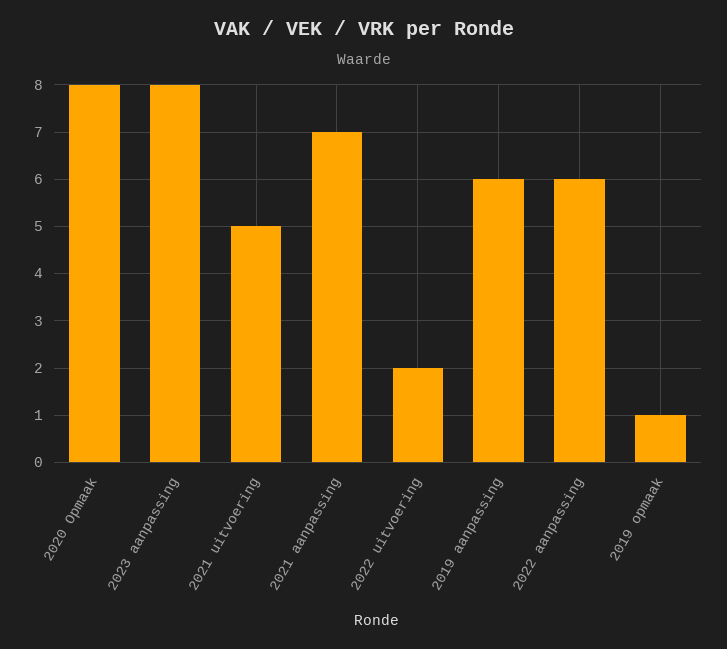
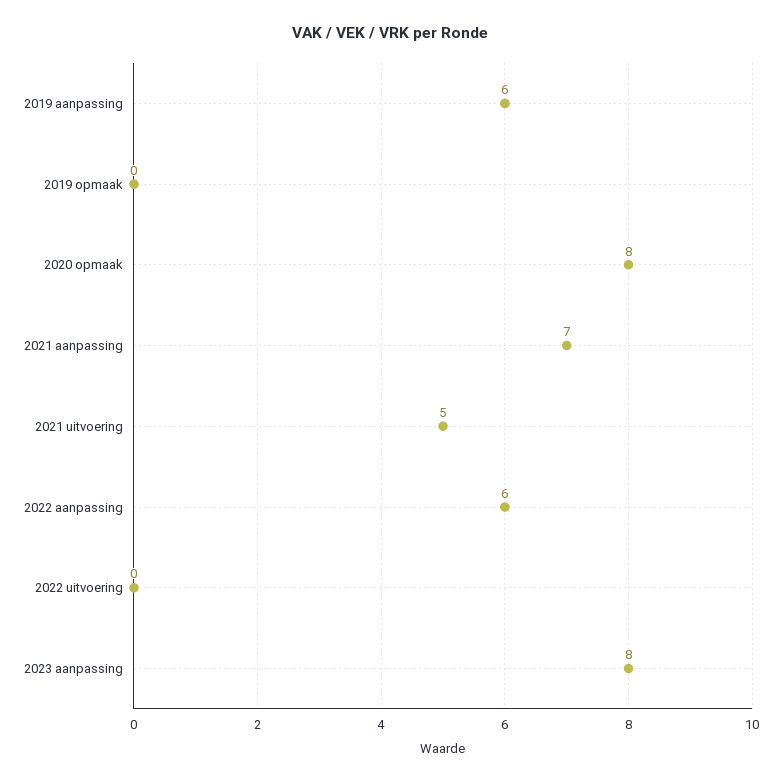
2022 uitvoering: 2 -> 0
2019 opmaak: 1 -> 0

